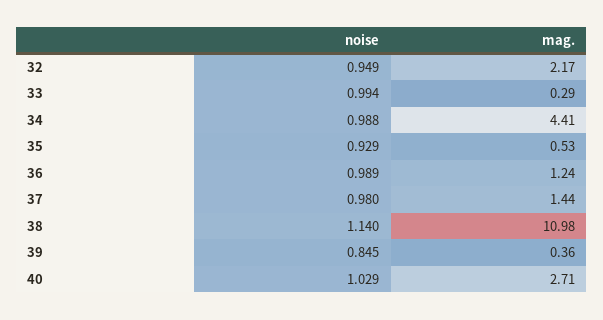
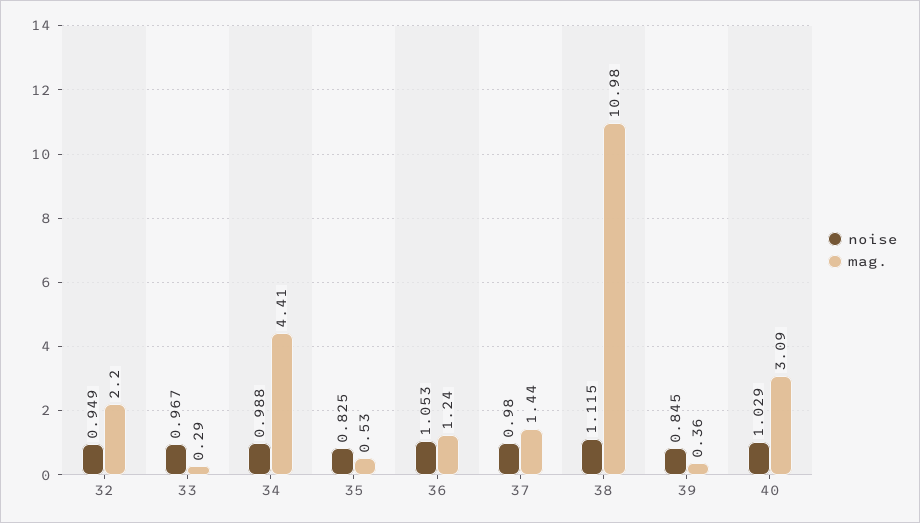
mag., 32: 2.17 -> 2.2
noise, 33: 0.994 -> 0.967
noise, 35: 0.929 -> 0.825
noise, 36: 0.989 -> 1.053
noise, 38: 1.14 -> 1.115
mag., 40: 2.71 -> 3.09

